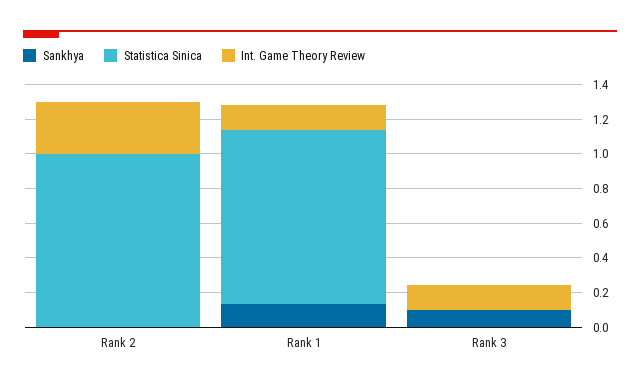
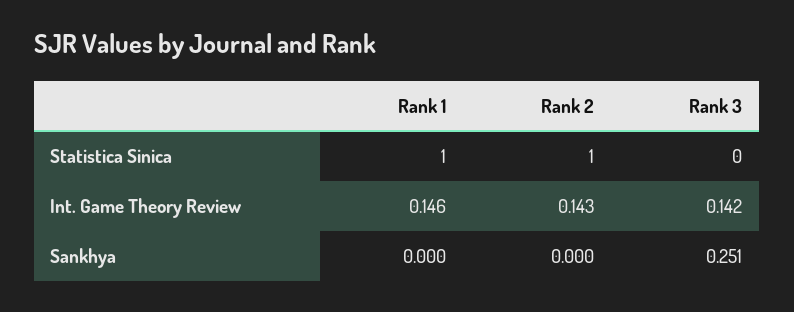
Int. Game Theory Review, Rank 2: 0.3 -> 0.143
Sankhya, Rank 1: 0.15 -> 0
Sankhya, Rank 3: 0.1 -> 0.251

